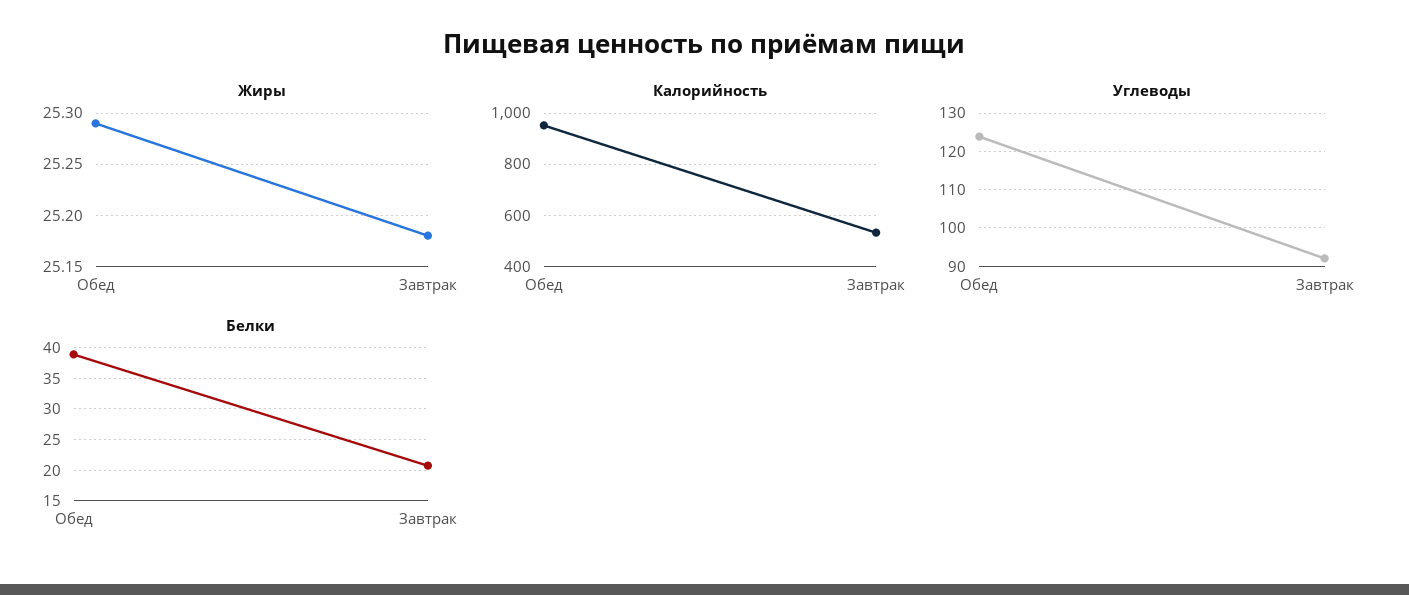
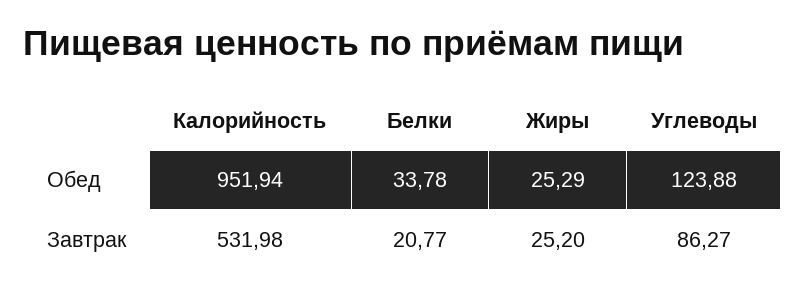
Жиры, Завтрак: 25.18 -> 25.2
Углеводы, Завтрак: 92 -> 86.27
Белки, Обед: 39 -> 33.78

